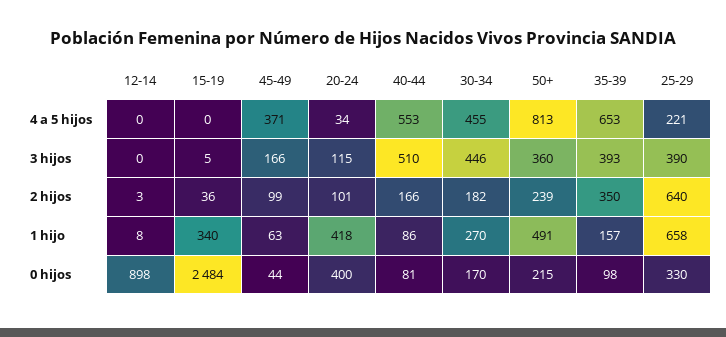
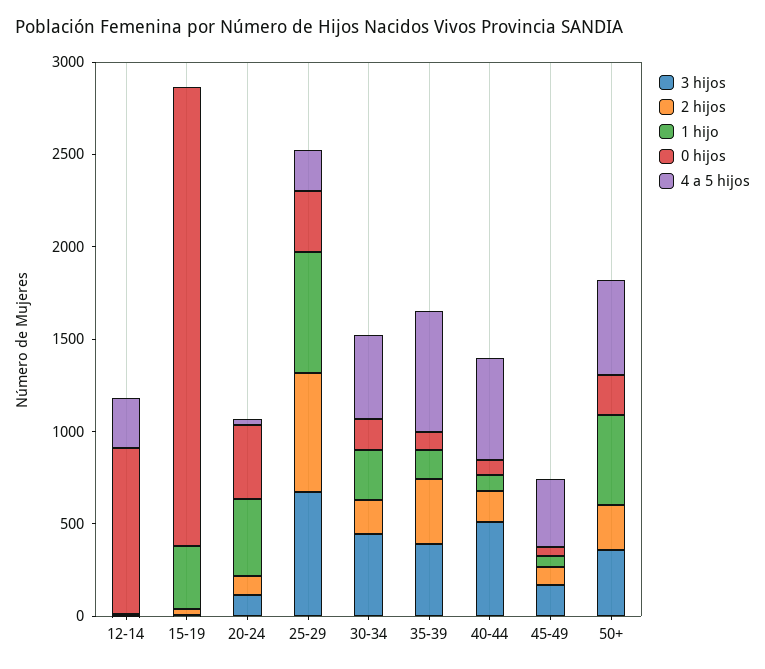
4 a 5 hijos, 12-14: 0 -> 300
4 a 5 hijos, 50+: 813 -> 500
3 hijos, 25-29: 390 -> 700

